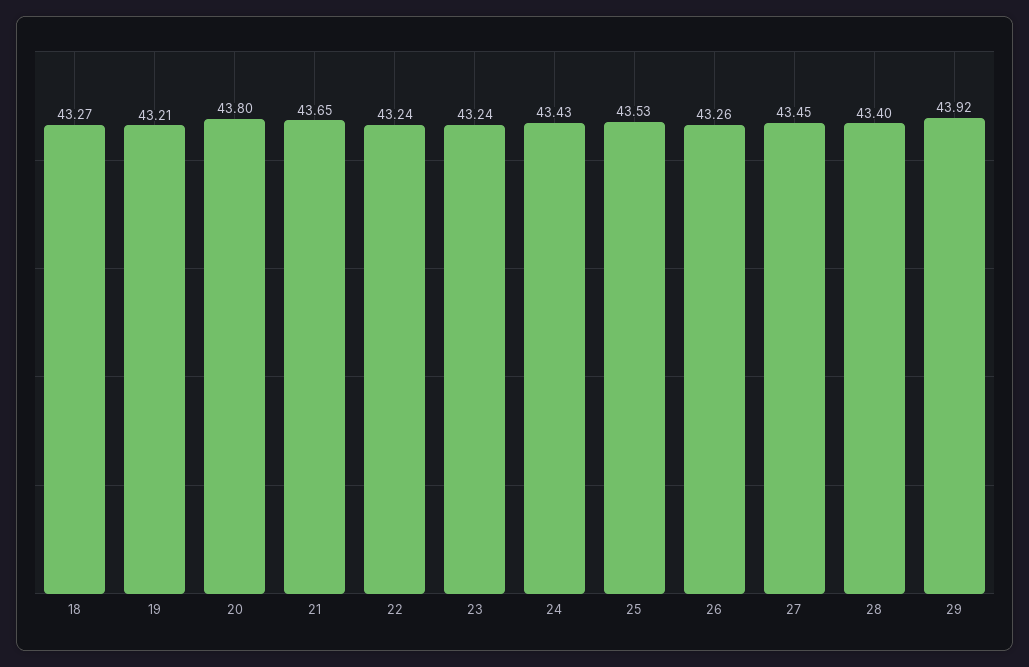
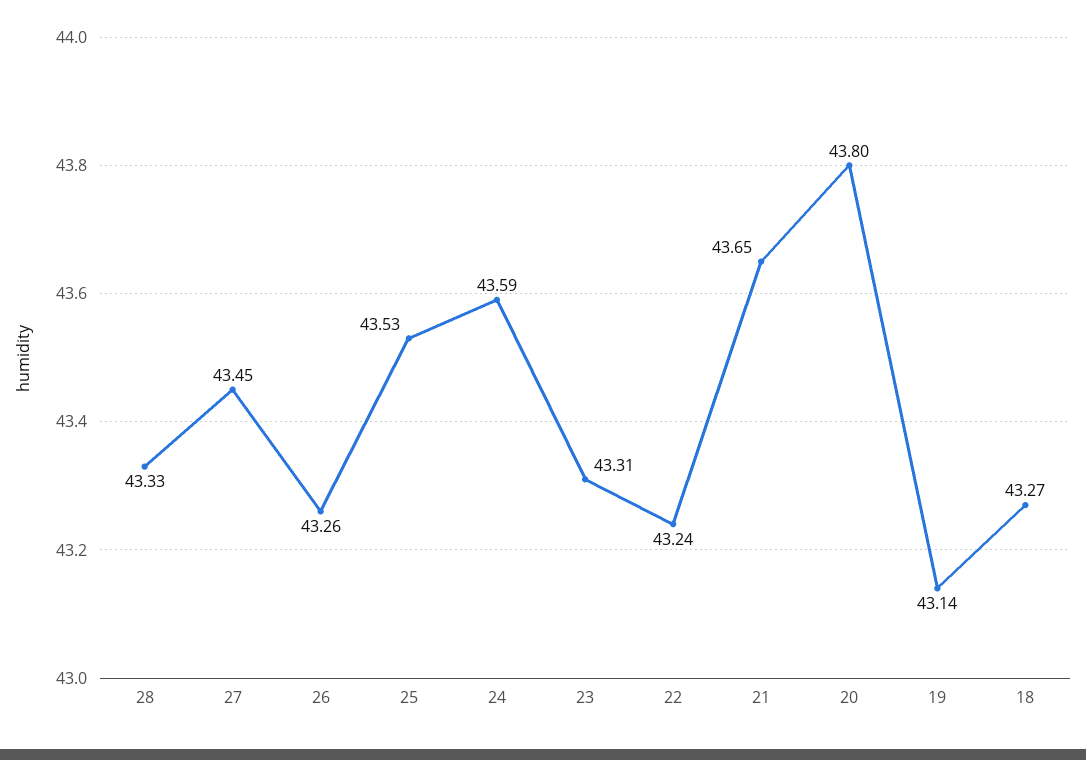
19: 43.21 -> 43.14
23: 43.24 -> 43.31
24: 43.43 -> 43.59
28: 43.4 -> 43.33
29: 43.92 -> none

